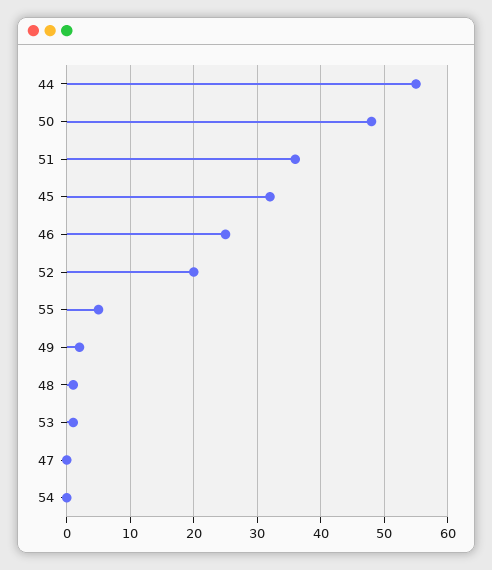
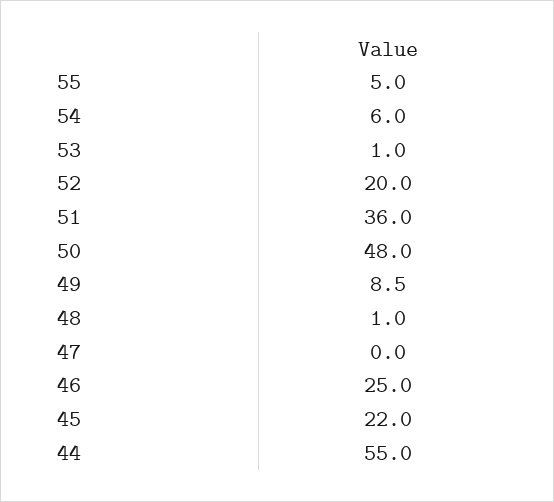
45: 32 -> 22
49: 2 -> 8.5
54: 0 -> 6

